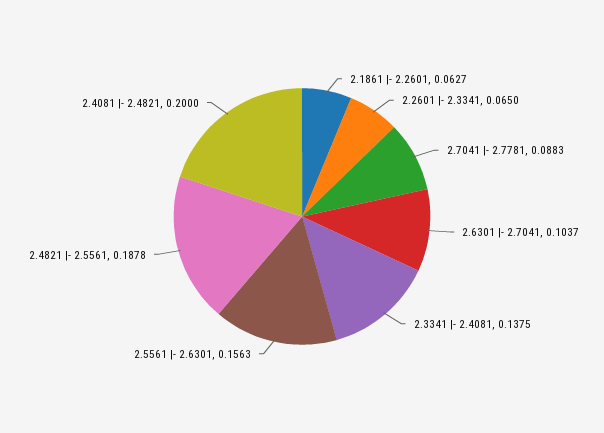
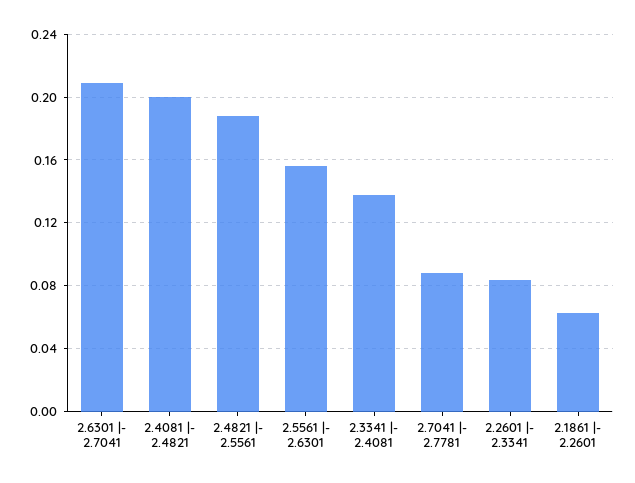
2.2601 |- 2.3341: 0.065 -> 0.085
2.6301 |- 2.7041: 0.1037 -> 0.21

